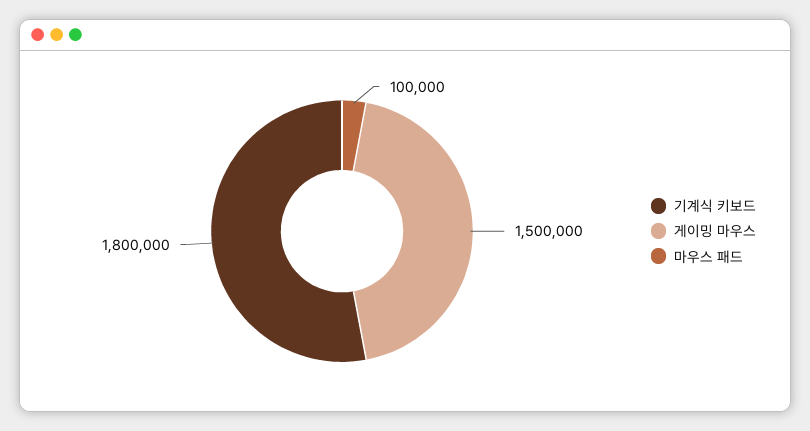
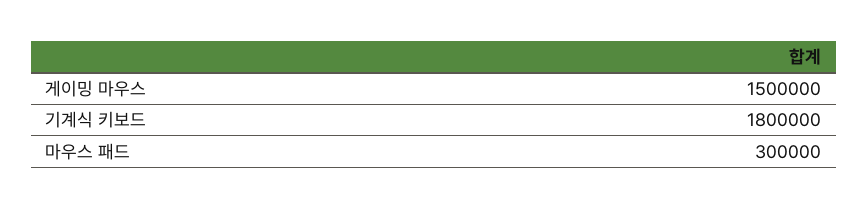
마우스 패드: 100000 -> 300000

